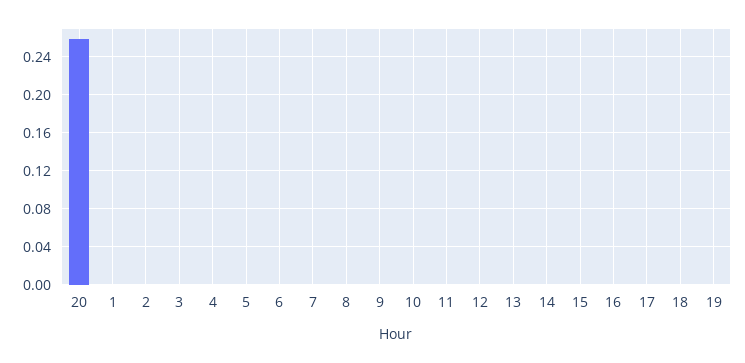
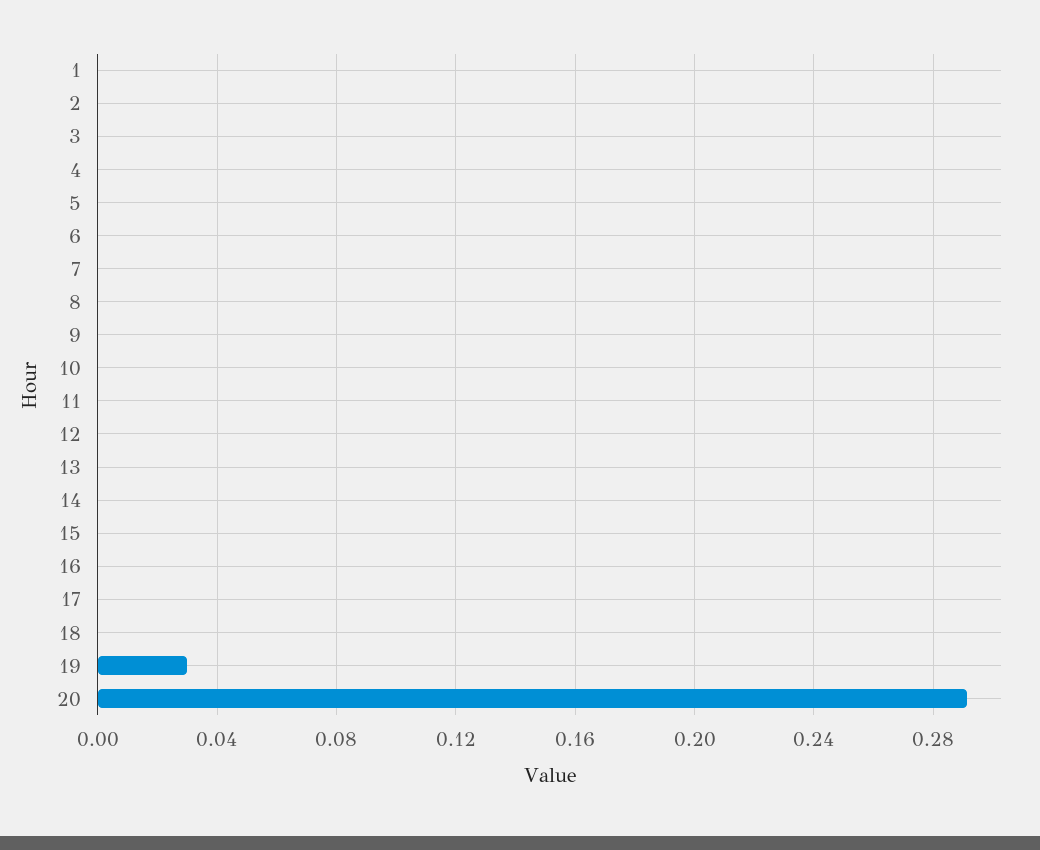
20: 0.26 -> 0.29
19: 0 -> 0.03

